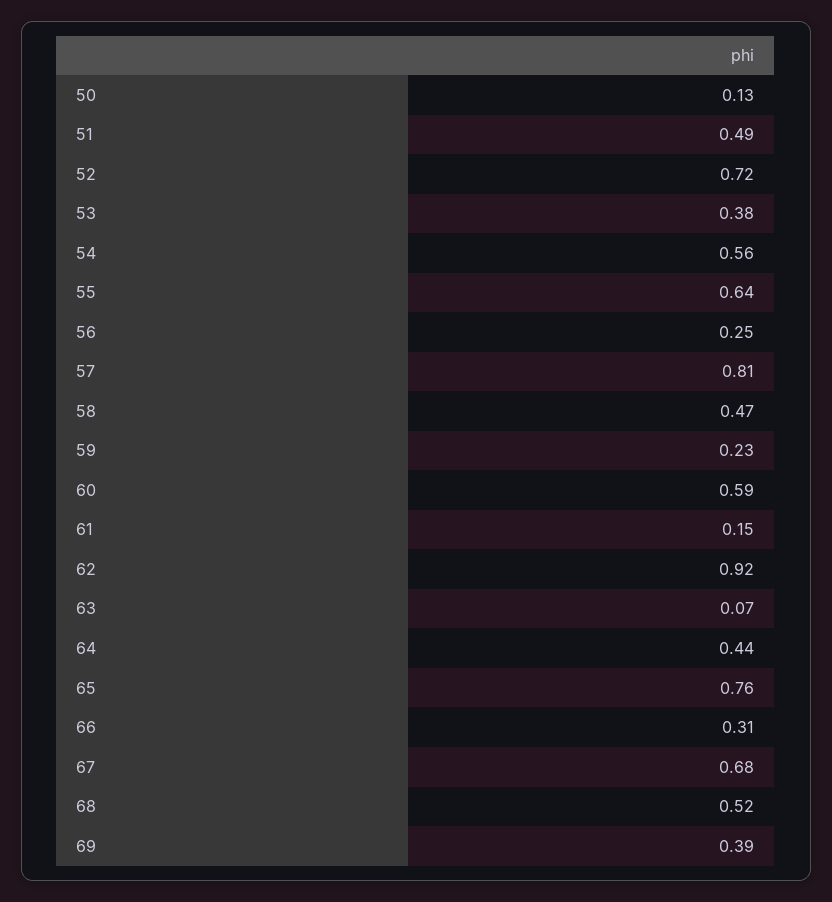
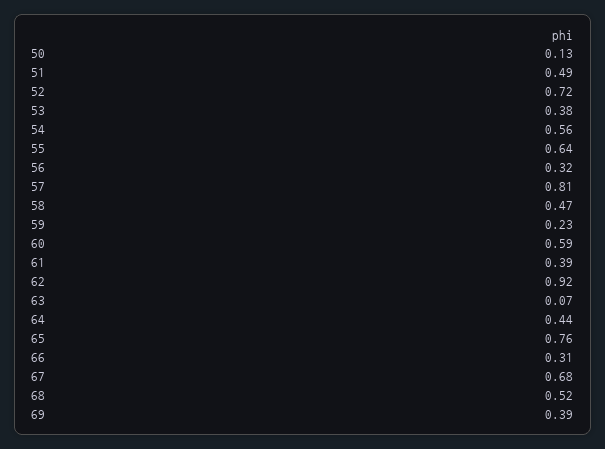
56: 0.25 -> 0.32
61: 0.15 -> 0.39

